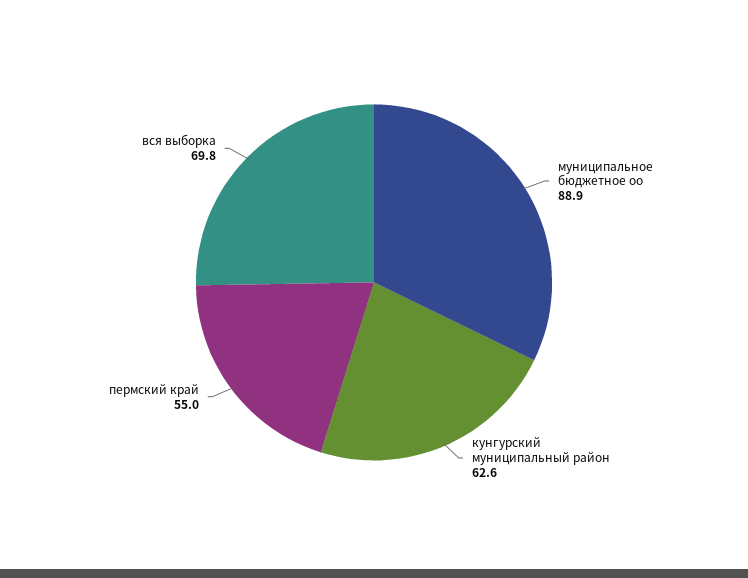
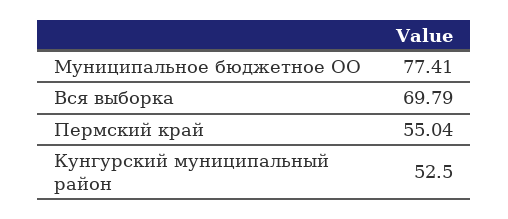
муниципальное бюджетное оо: 88.9 -> 77.41
кунгурский муниципальный район: 62.6 -> 52.5

